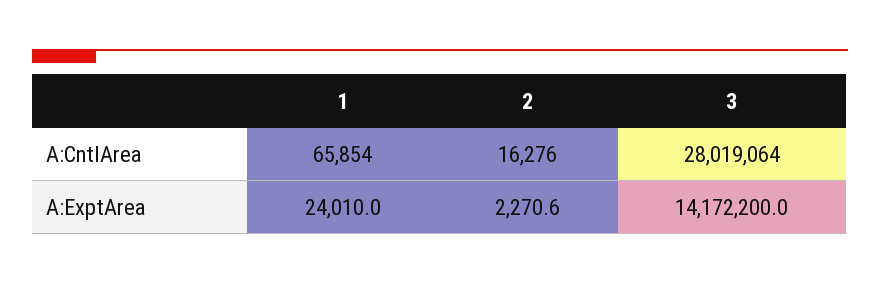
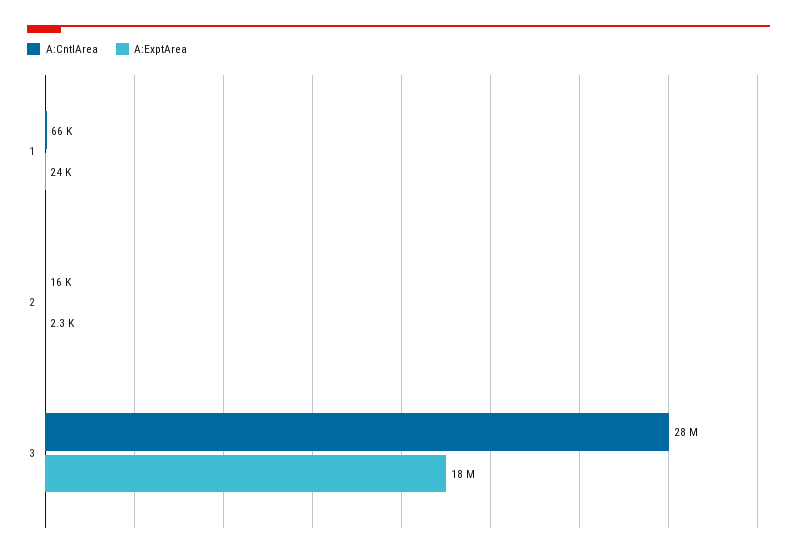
A:ExptArea, 3: 14172200 -> 18000000

